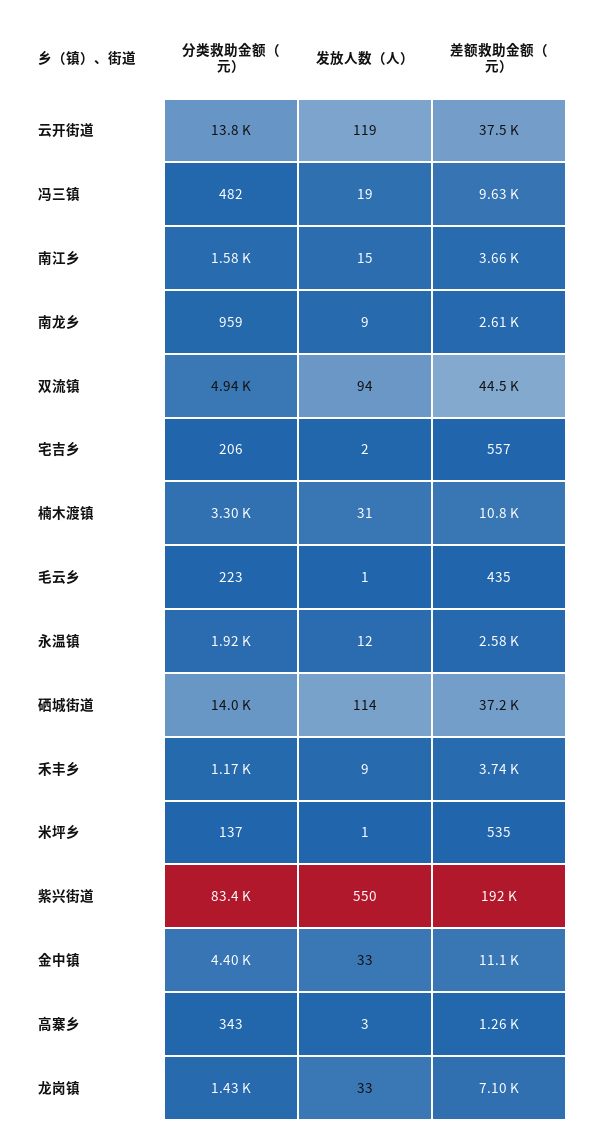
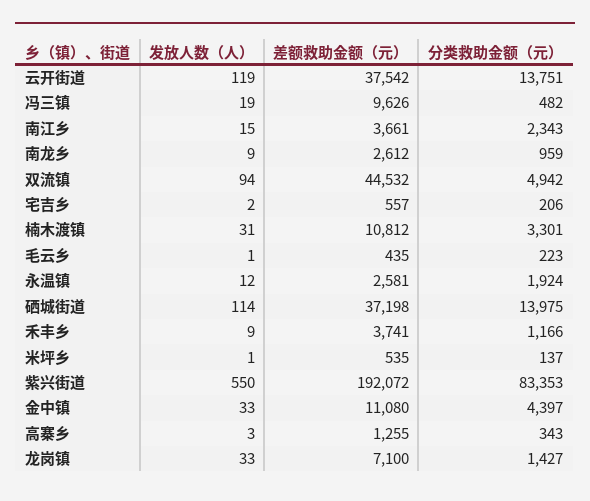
分类救助金额（元）, 南江乡: 1580 -> 2343

